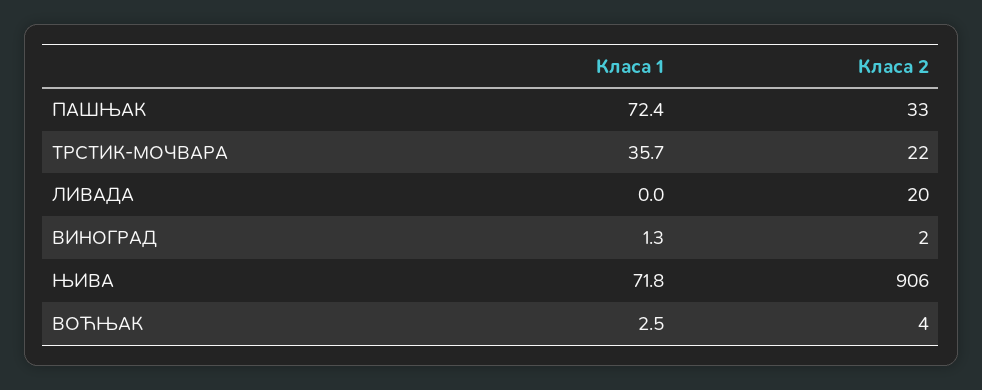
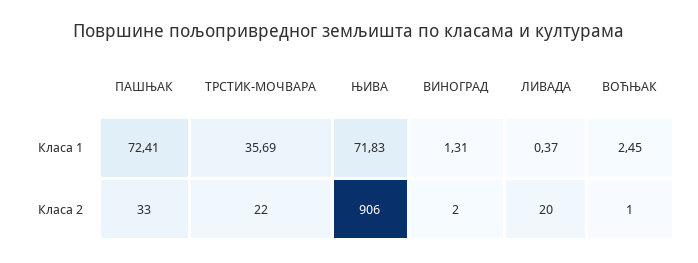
Класа 1, ЛИВАДА: 0 -> 0.37
Класа 2, ВОЋЊАК: 4 -> 1

